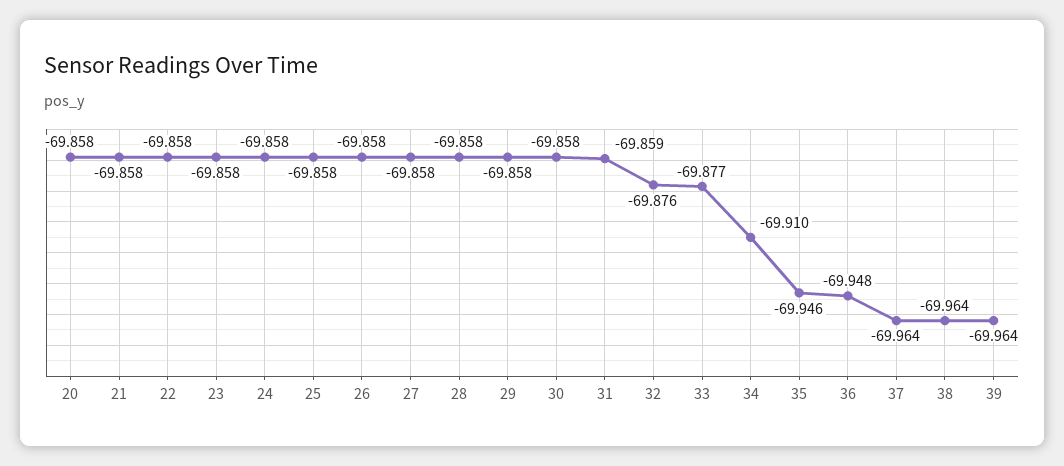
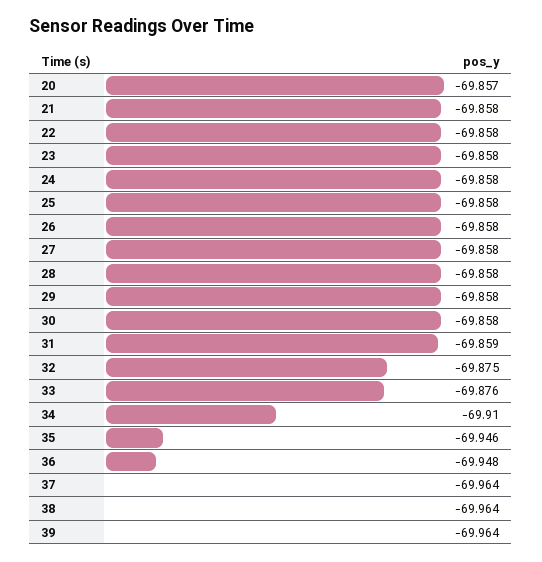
20: -69.858 -> -69.857
32: -69.876 -> -69.875
33: -69.877 -> -69.876

